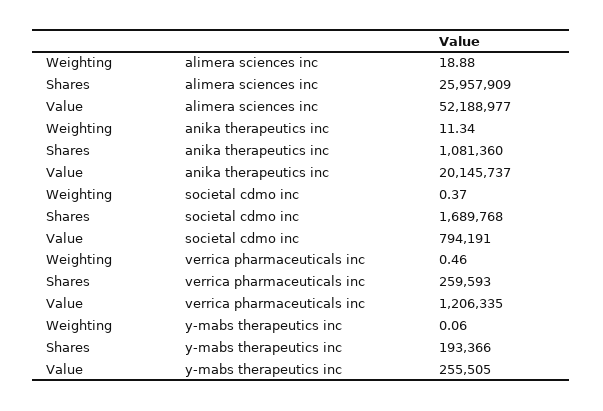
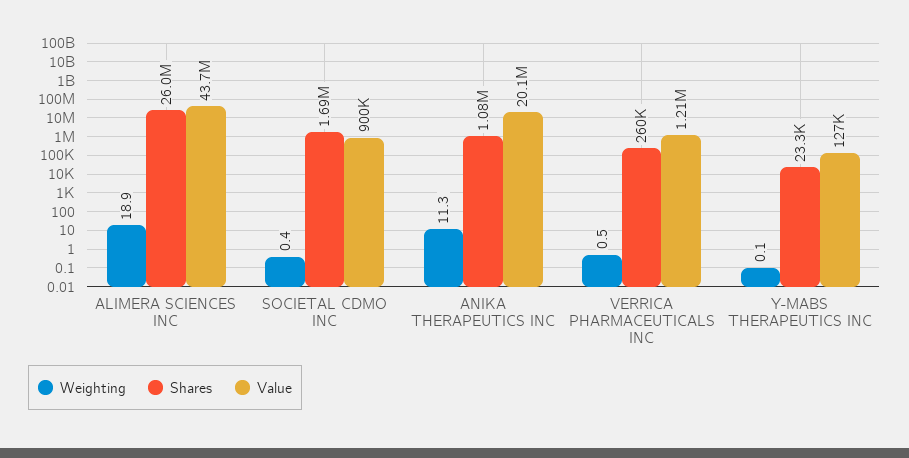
Value, alimera sciences inc: 52188977 -> 43700000
Value, societal cdmo inc: 794191 -> 900000
Shares, y-mabs therapeutics inc: 193366 -> 23300
Value, y-mabs therapeutics inc: 255505 -> 127000

